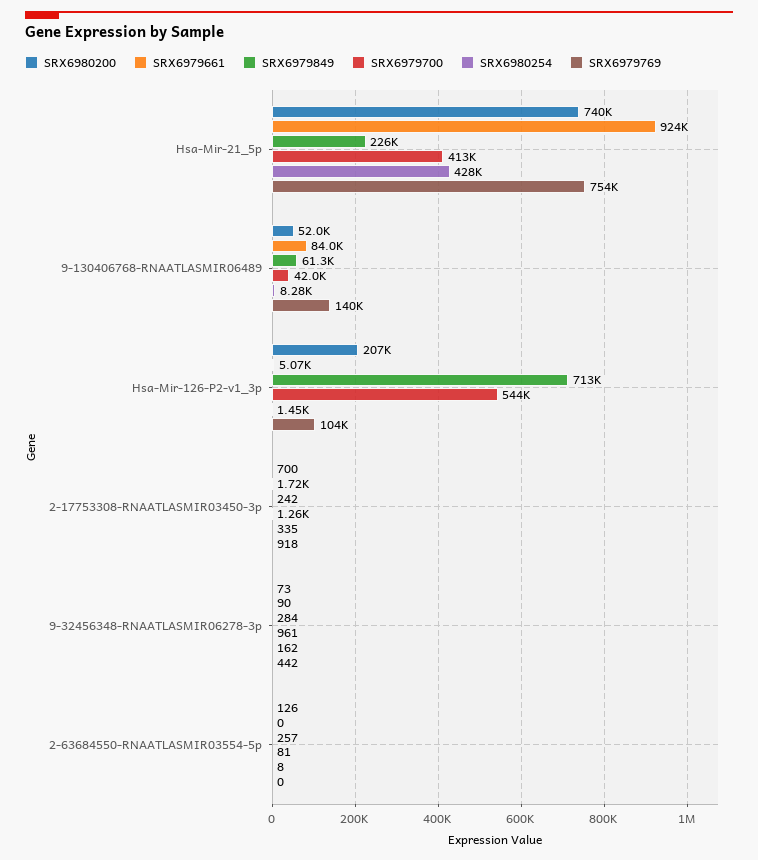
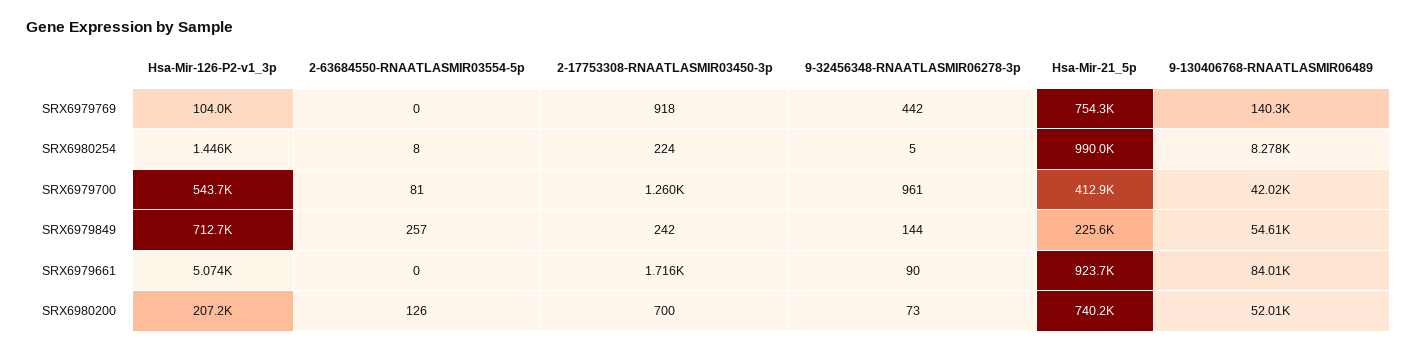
SRX6980254, Hsa-Mir-21_5p: 428000 -> 990000
SRX6979849, 9-130406768-RNAATLASMIR06489: 61300 -> 54610
SRX6980254, 2-17753308-RNAATLASMIR03450-3p: 335 -> 224
SRX6979849, 9-32456348-RNAATLASMIR06278-3p: 284 -> 144
SRX6980254, 9-32456348-RNAATLASMIR06278-3p: 162 -> 5

